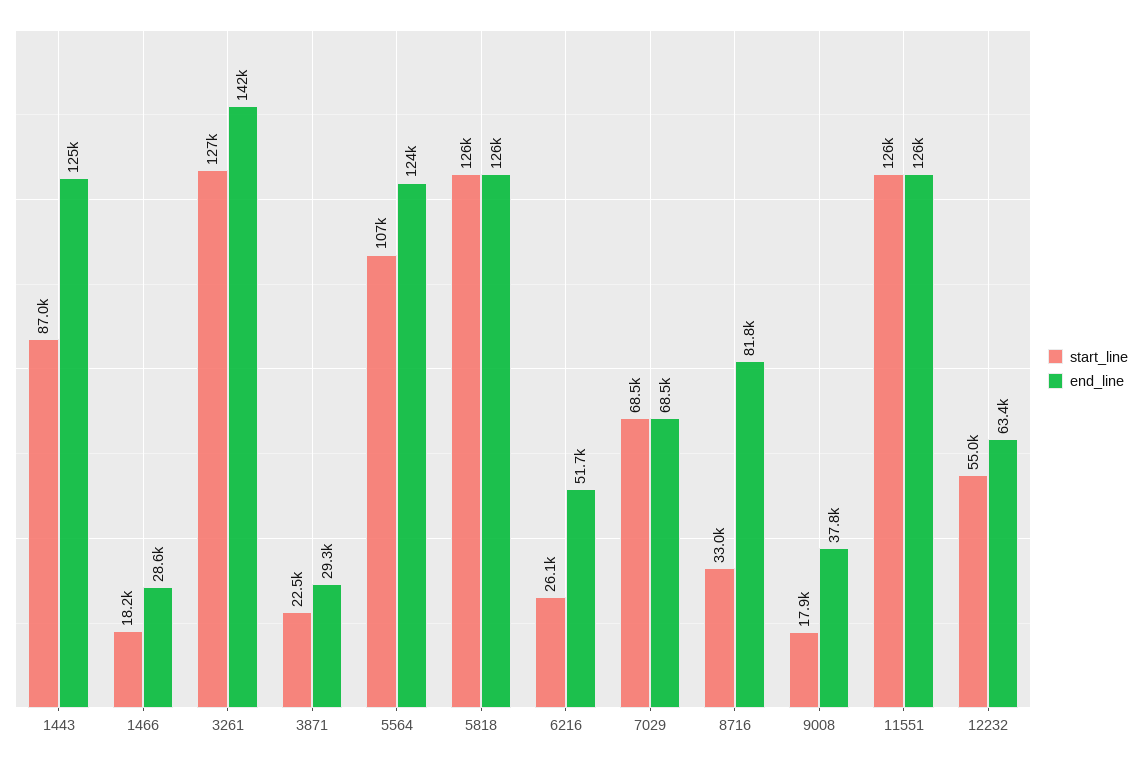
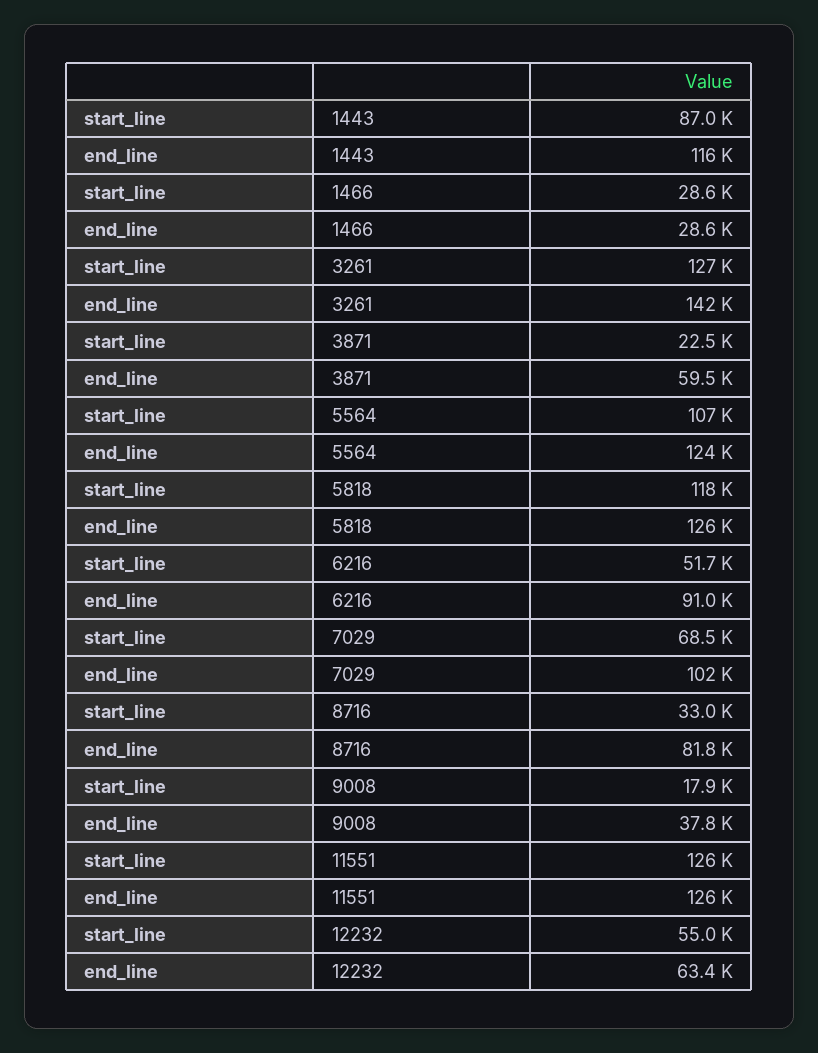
end_line, 1443: 125000 -> 116000
start_line, 1466: 18200 -> 28600
end_line, 3871: 29300 -> 59500
start_line, 5818: 126000 -> 118000
start_line, 6216: 26100 -> 51700
end_line, 6216: 51700 -> 91000
end_line, 7029: 68500 -> 102000

